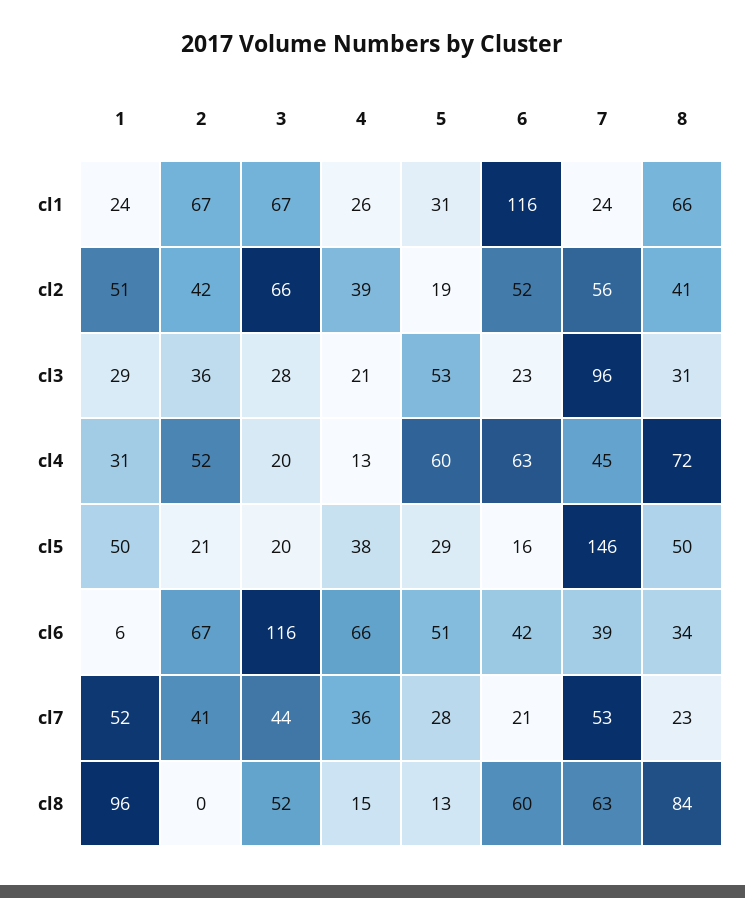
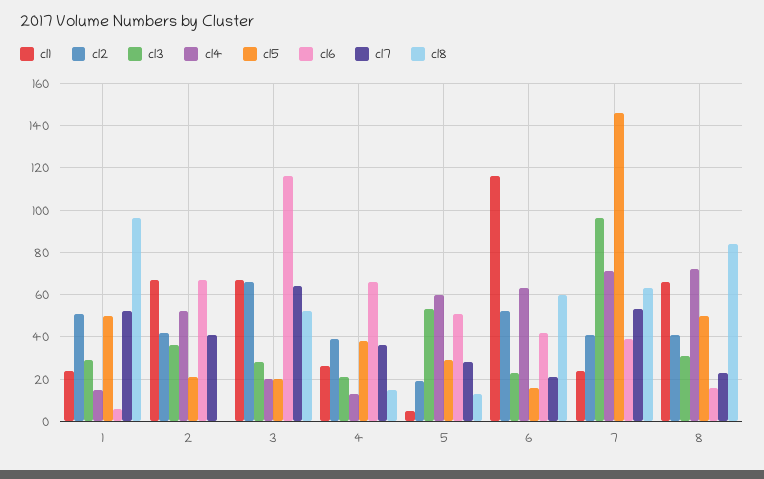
cl1, 5: 31 -> 5
cl2, 7: 56 -> 40
cl4, 1: 31 -> 15
cl4, 7: 45 -> 70
cl6, 8: 34 -> 15
cl7, 3: 44 -> 65

